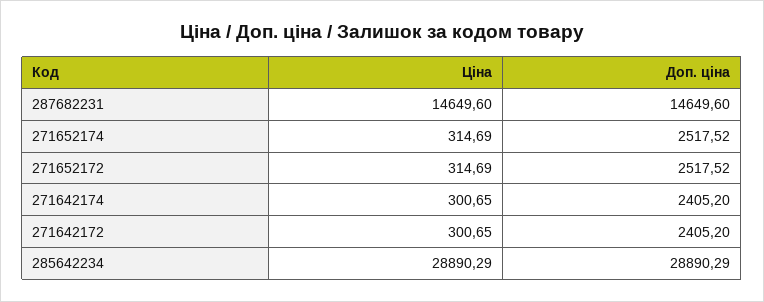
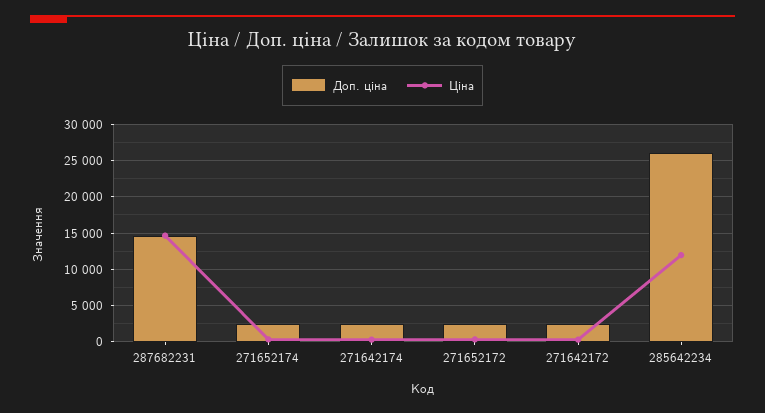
Ціна, 285642234: 28890.29 -> 12000
Доп. ціна, 285642234: 28890.29 -> 26000

